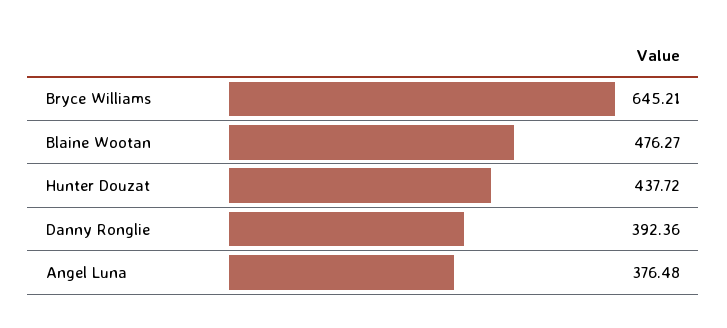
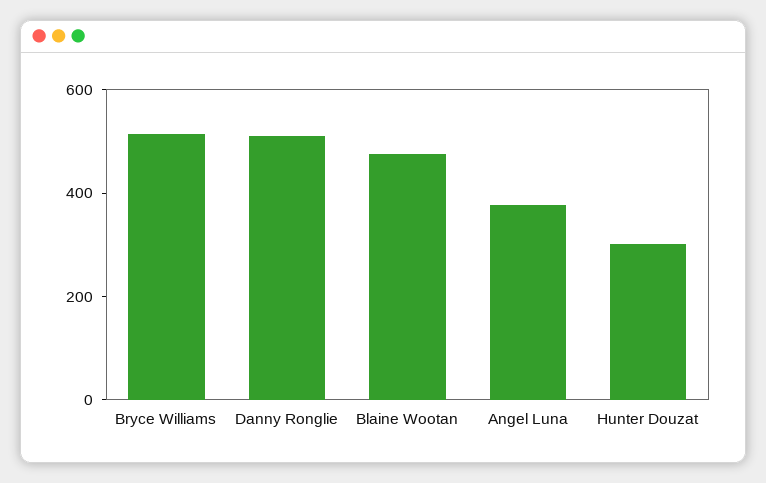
Bryce Williams: 645.21 -> 500
Hunter Douzat: 437.72 -> 300
Danny Ronglie: 392.36 -> 500

